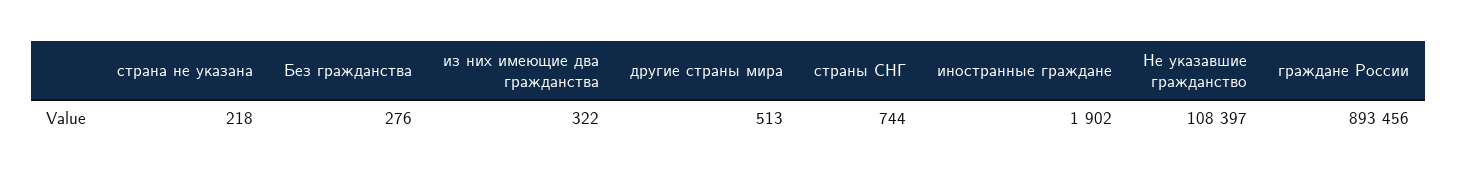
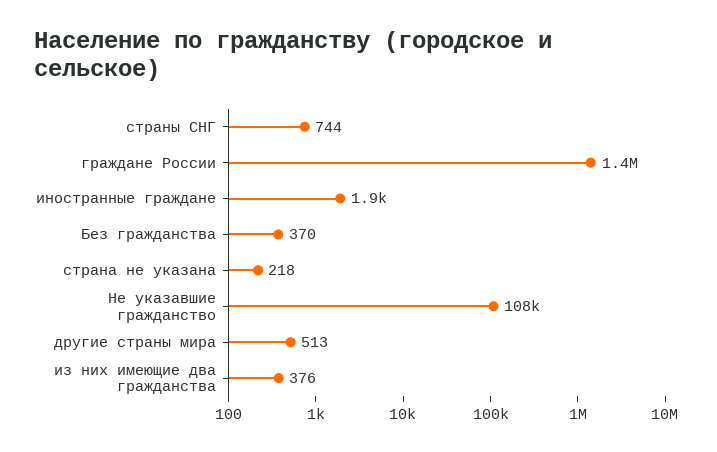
Без гражданства: 276 -> 370
из них имеющие два гражданства: 322 -> 376
граждане России: 893456 -> 1400000

